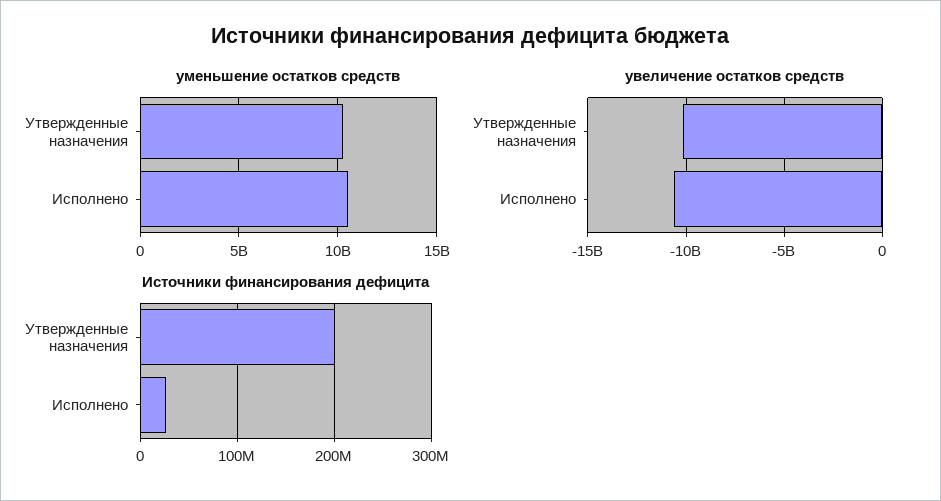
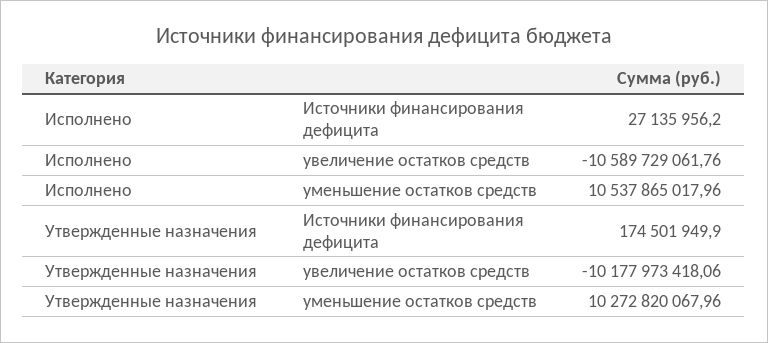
Источники финансирования дефицита, Утвержденные назначения: 200000000 -> 174501949.9

